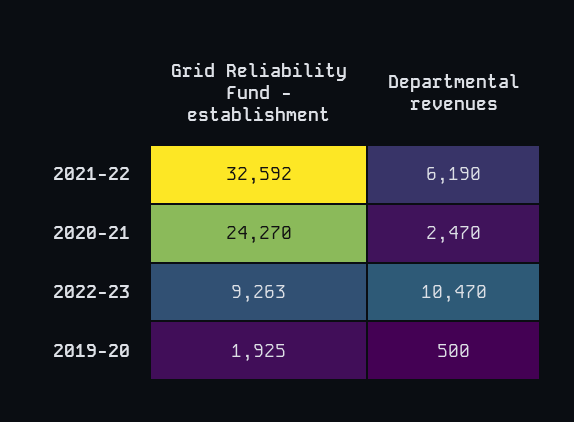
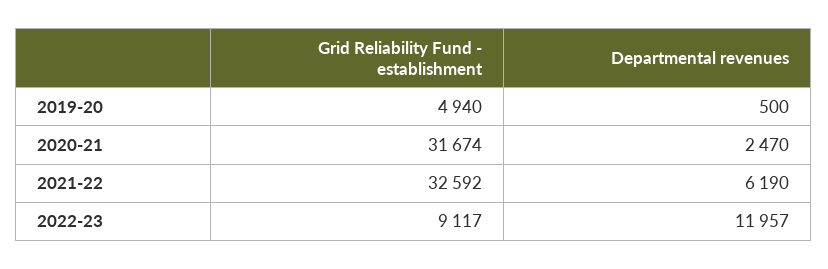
Grid Reliability Fund - establishment, 2020-21: 24270 -> 31674
Grid Reliability Fund - establishment, 2022-23: 9263 -> 9117
Departmental revenues, 2022-23: 10470 -> 11957
Grid Reliability Fund - establishment, 2019-20: 1925 -> 4940

